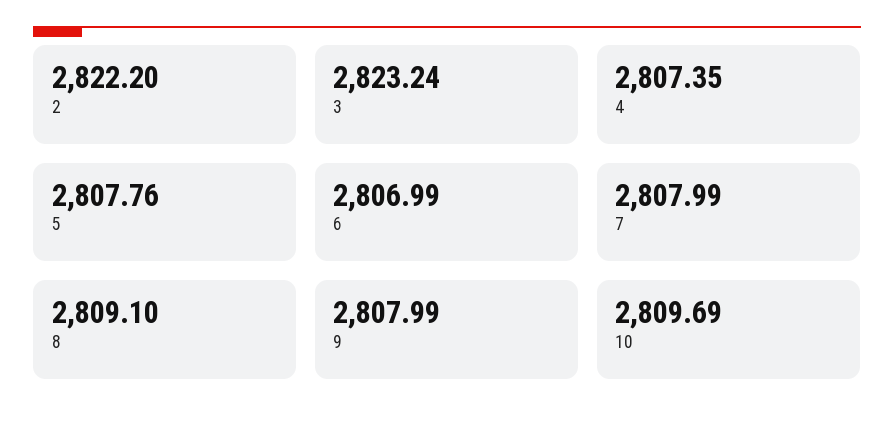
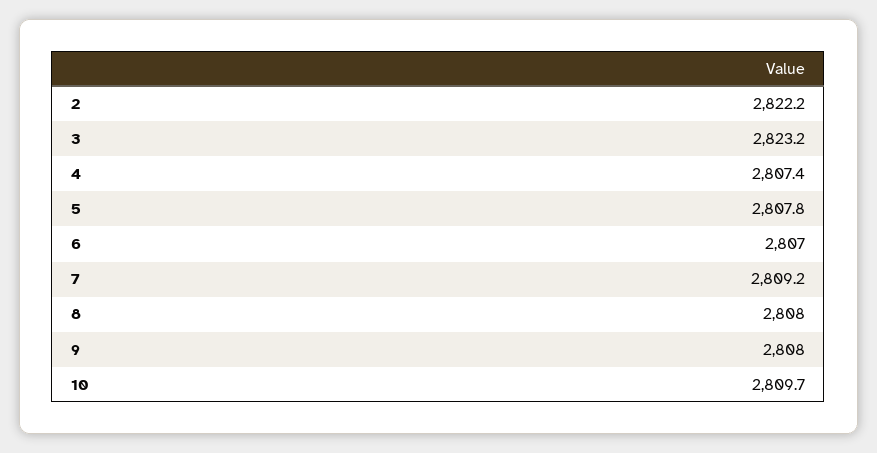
7: 2807.99 -> 2809.2
8: 2809.1 -> 2808

